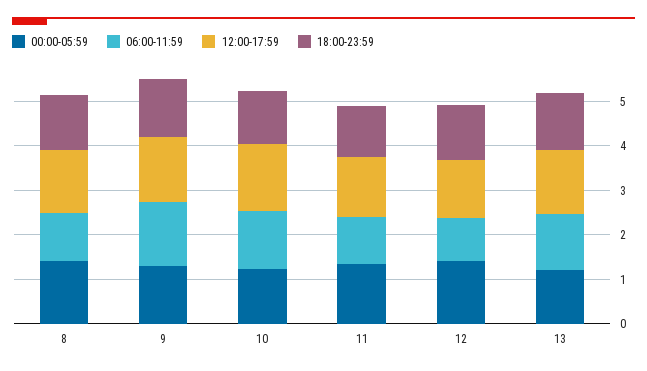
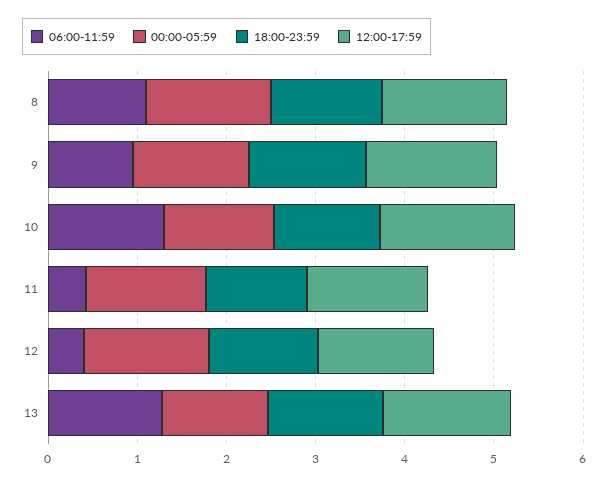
06:00-11:59, 9: 1.4 -> 1
06:00-11:59, 11: 1 -> 0.4
06:00-11:59, 12: 1 -> 0.4

